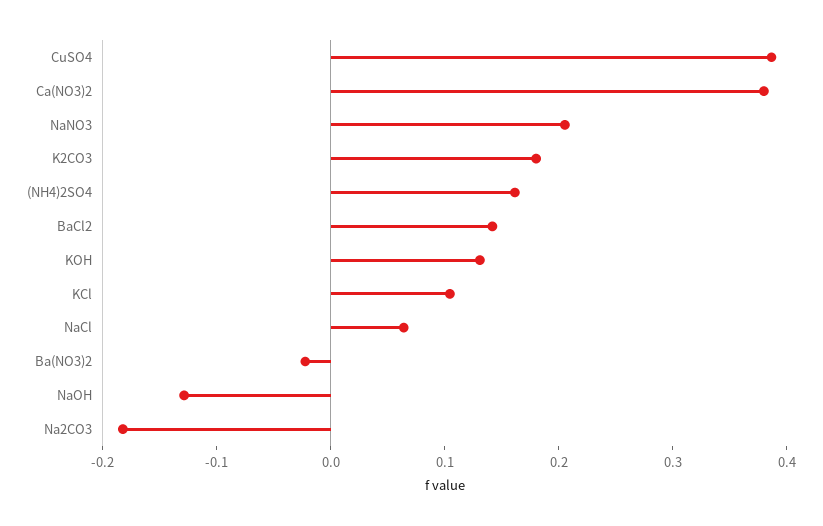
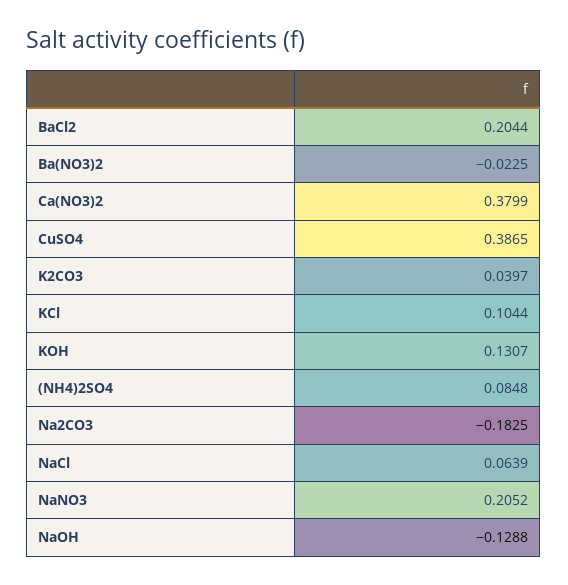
K2CO3: 0.18 -> 0.0397
(NH4)2SO4: 0.16 -> 0.0848
BaCl2: 0.14 -> 0.2044

